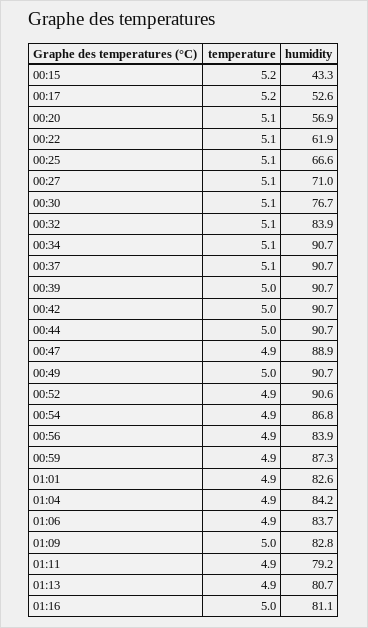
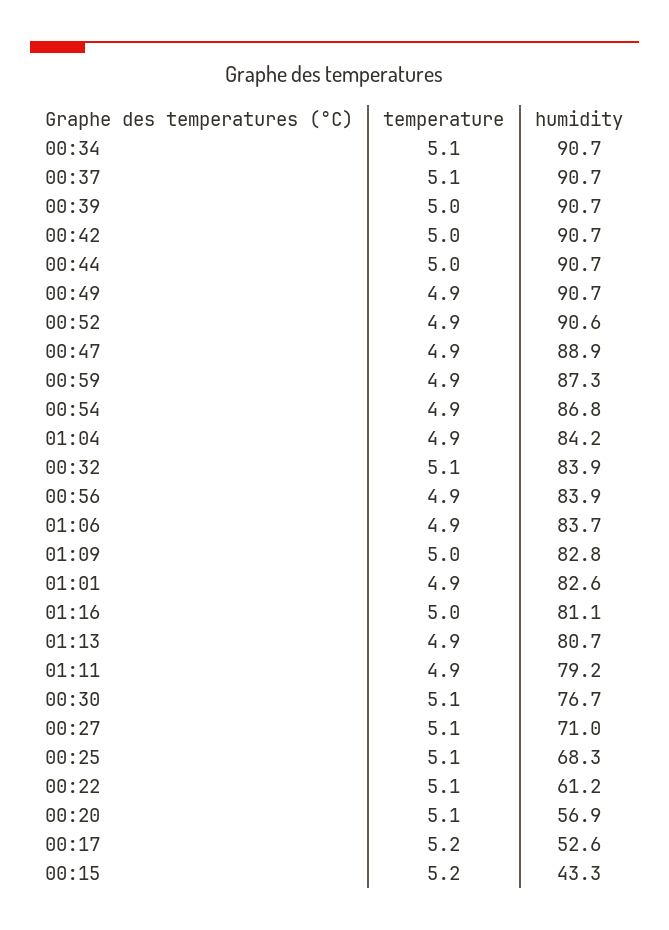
humidity, 00:22: 61.9 -> 61.2
humidity, 00:25: 66.6 -> 68.3
temperature, 00:49: 5 -> 4.9

